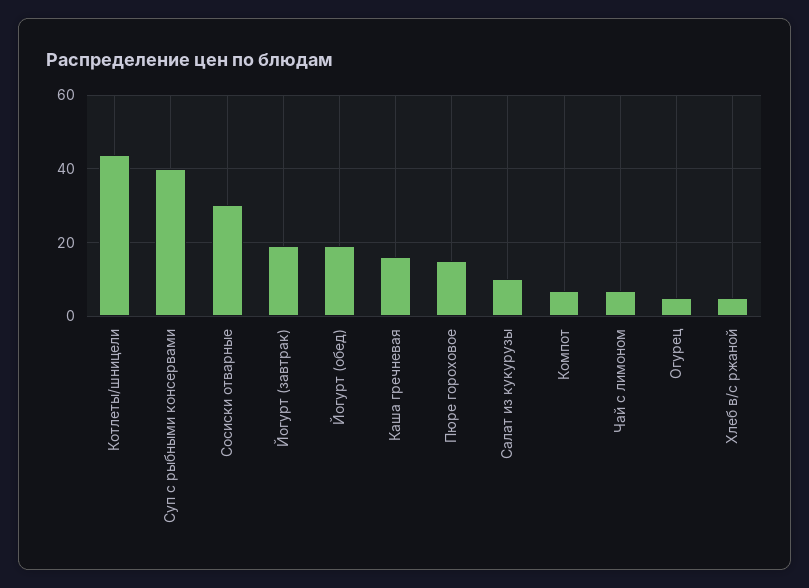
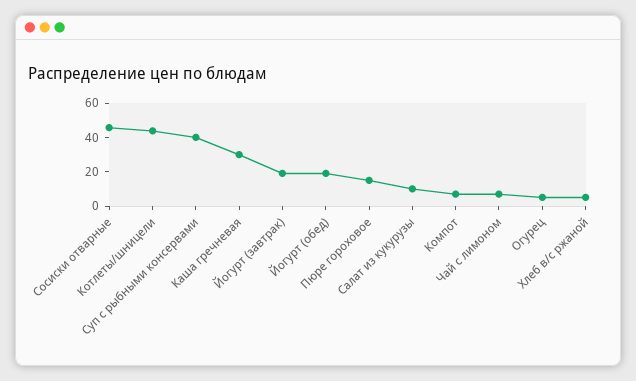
Сосиски отварные: 30 -> 45
Каша гречневая: 16 -> 30

